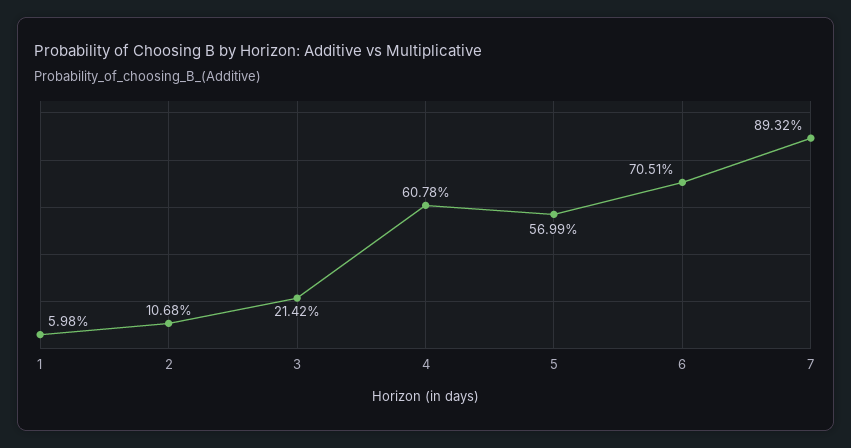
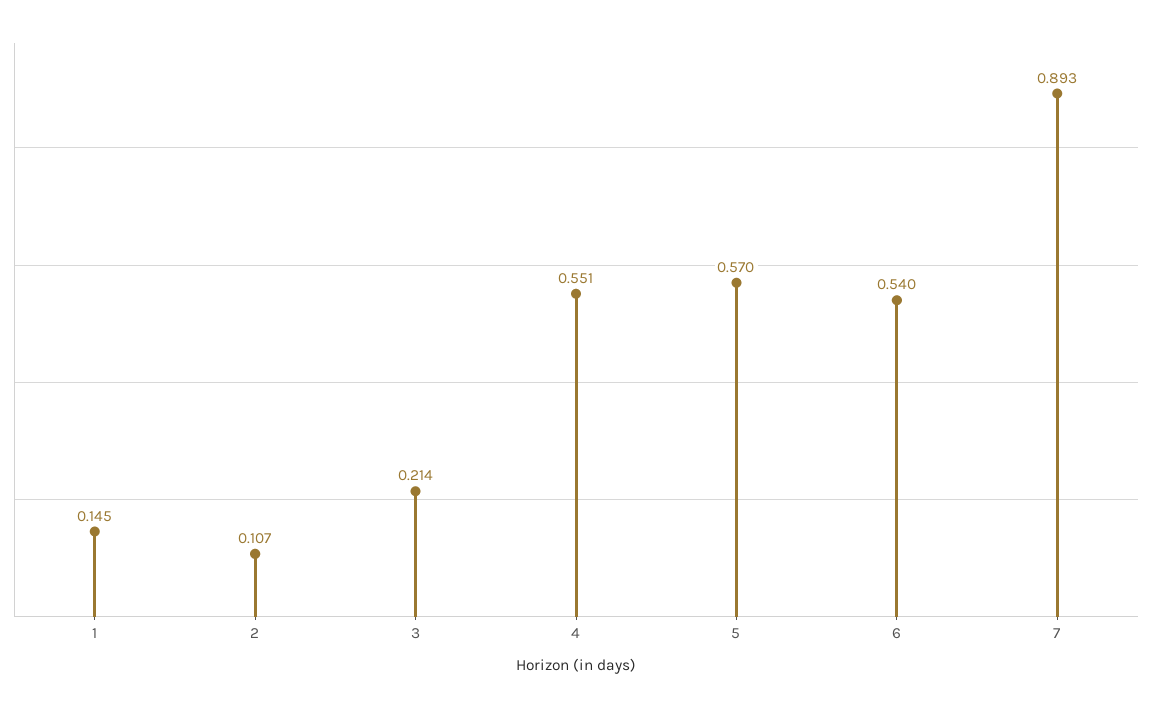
1: 0.0598 -> 0.145
4: 0.6078 -> 0.551
6: 0.7051 -> 0.54

